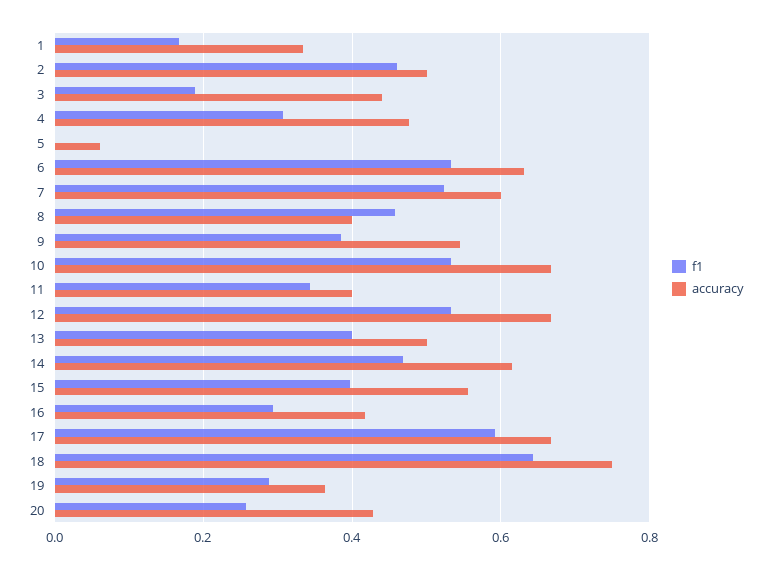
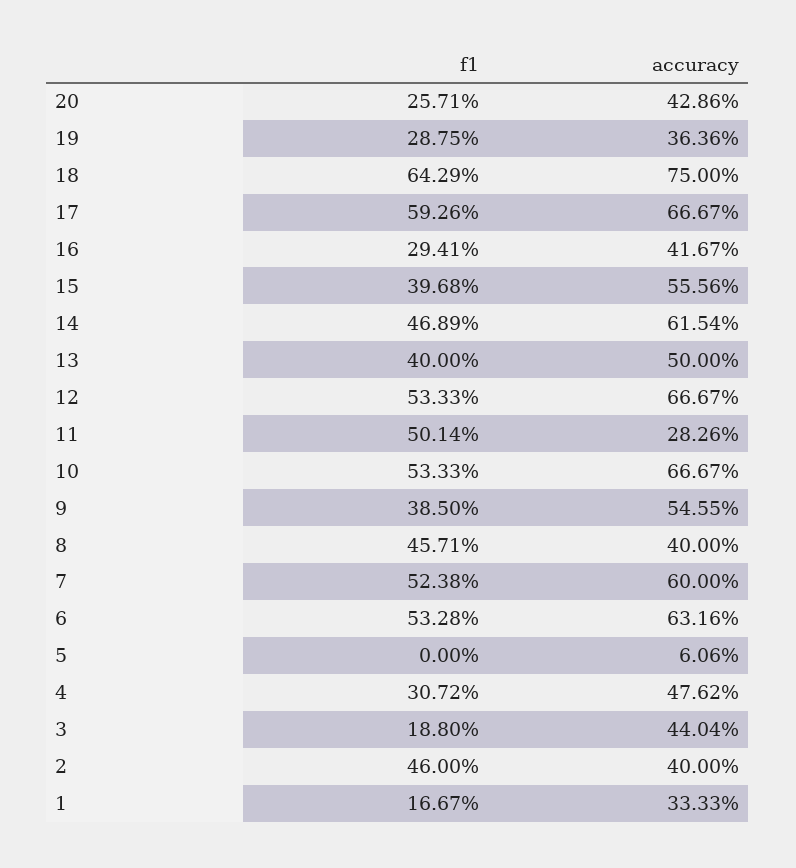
accuracy, 2: 0.5 -> 0.4
f1, 11: 0.34 -> 0.5014
accuracy, 11: 0.4 -> 0.2826

